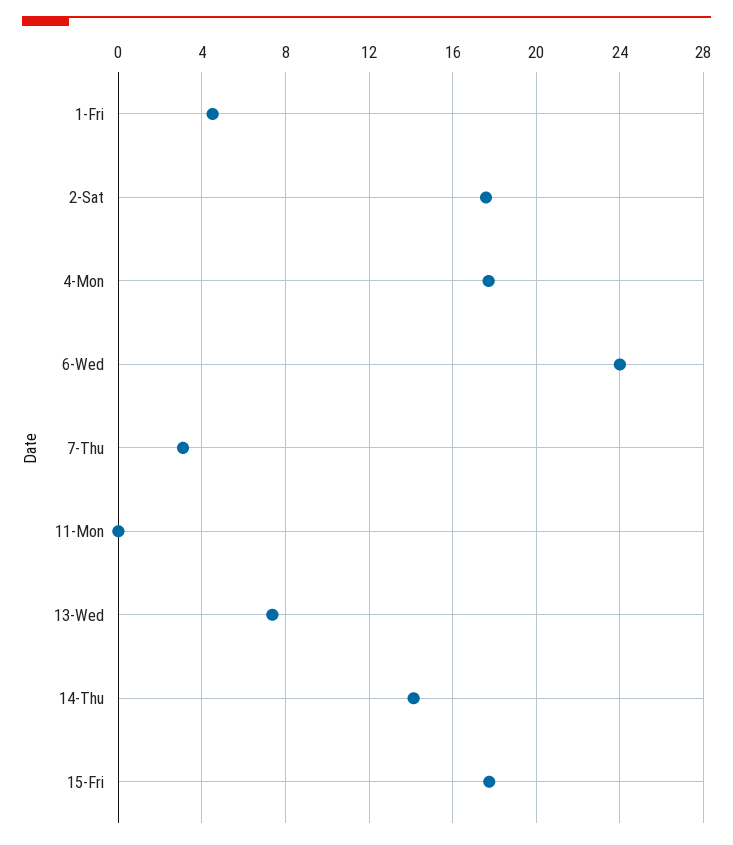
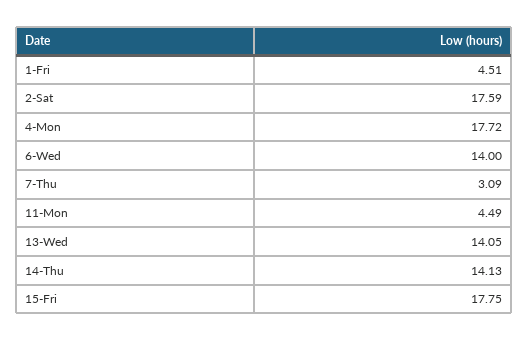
6-Wed: 24 -> 14
11-Mon: 0 -> 4.49
13-Wed: 7.5 -> 14.05

